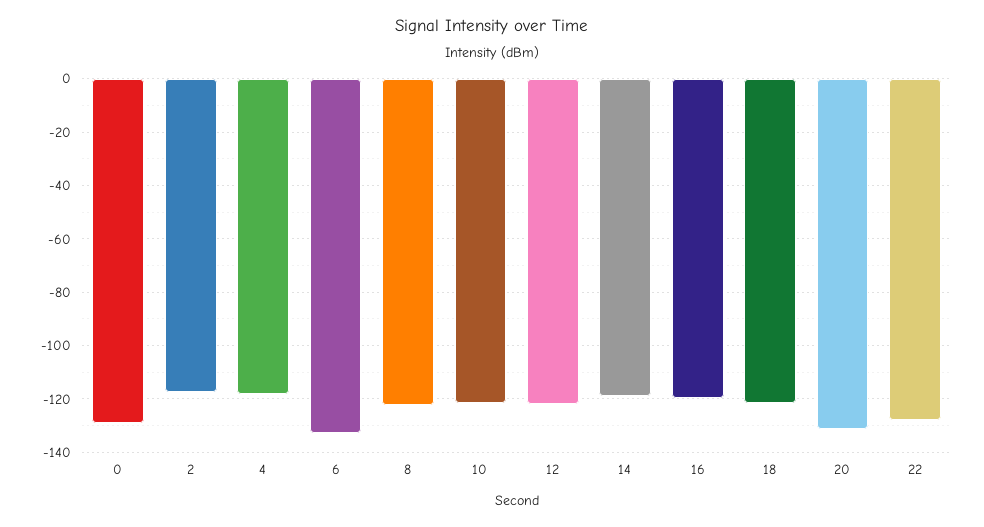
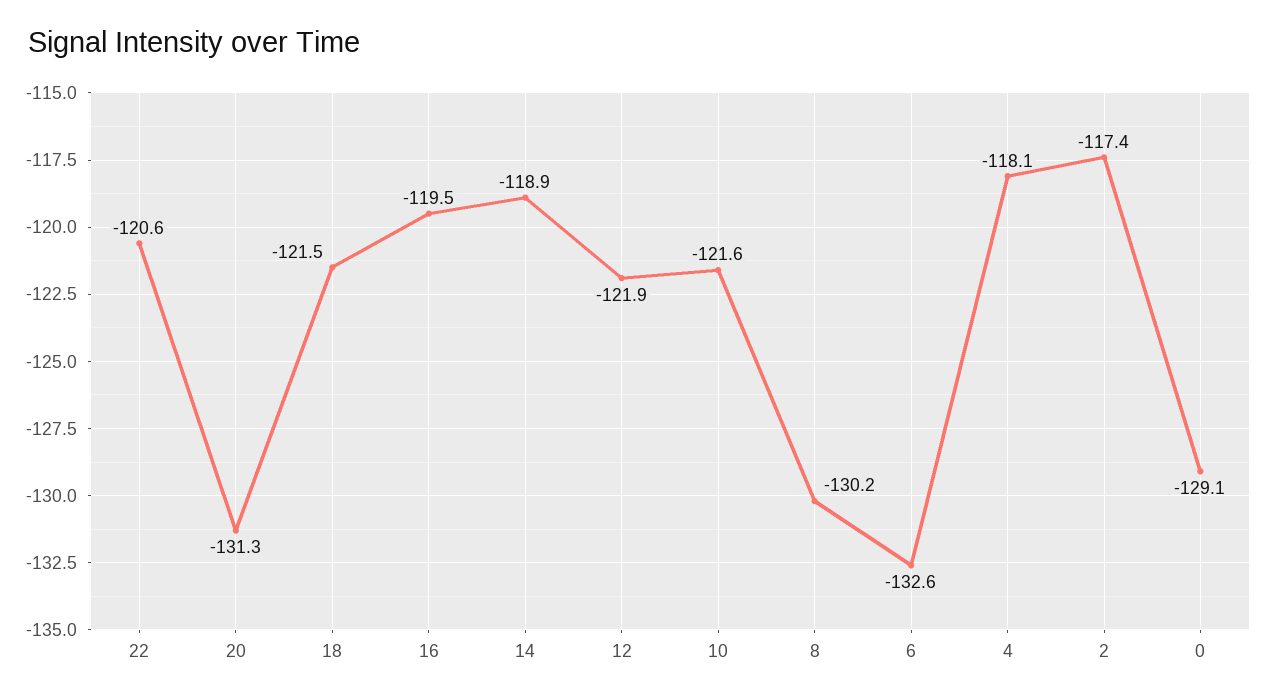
8: -122.5 -> -130.2
22: -127.5 -> -120.6

